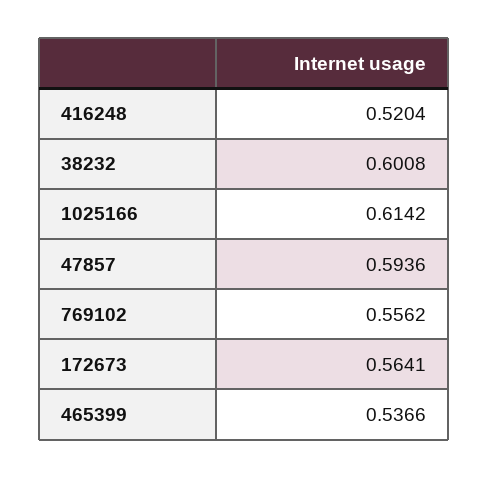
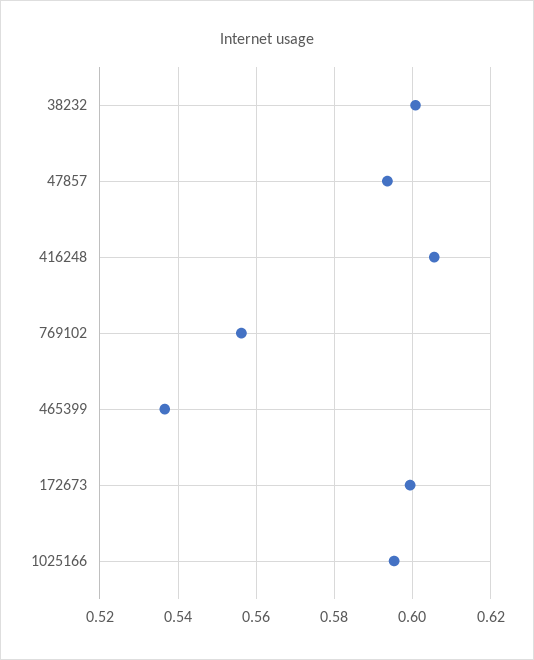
416248: 0.5204 -> 0.606
1025166: 0.6142 -> 0.596
172673: 0.5641 -> 0.6

